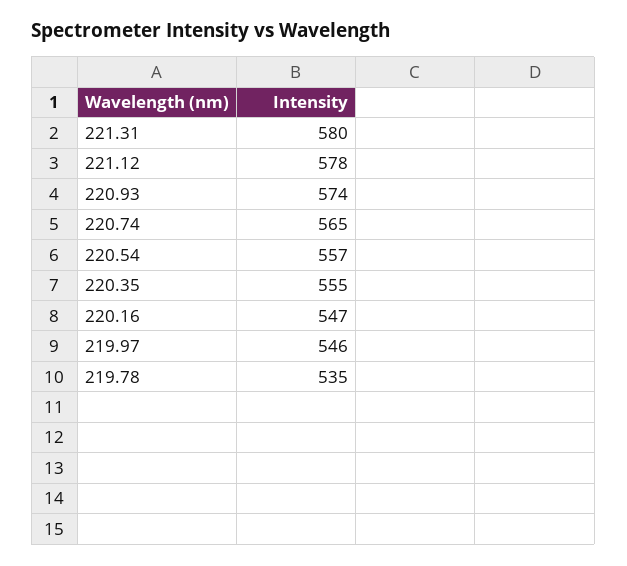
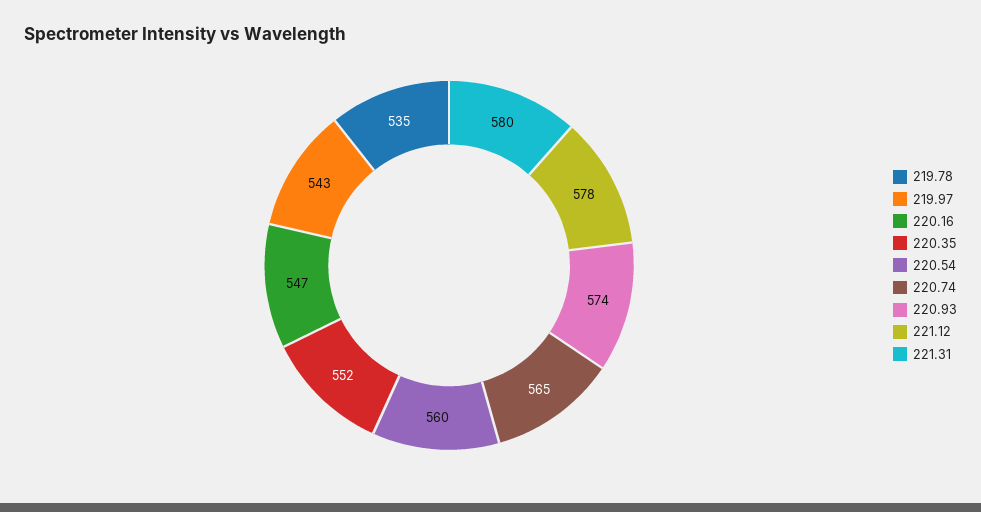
220.54: 557 -> 560
220.35: 555 -> 552
219.97: 546 -> 543

